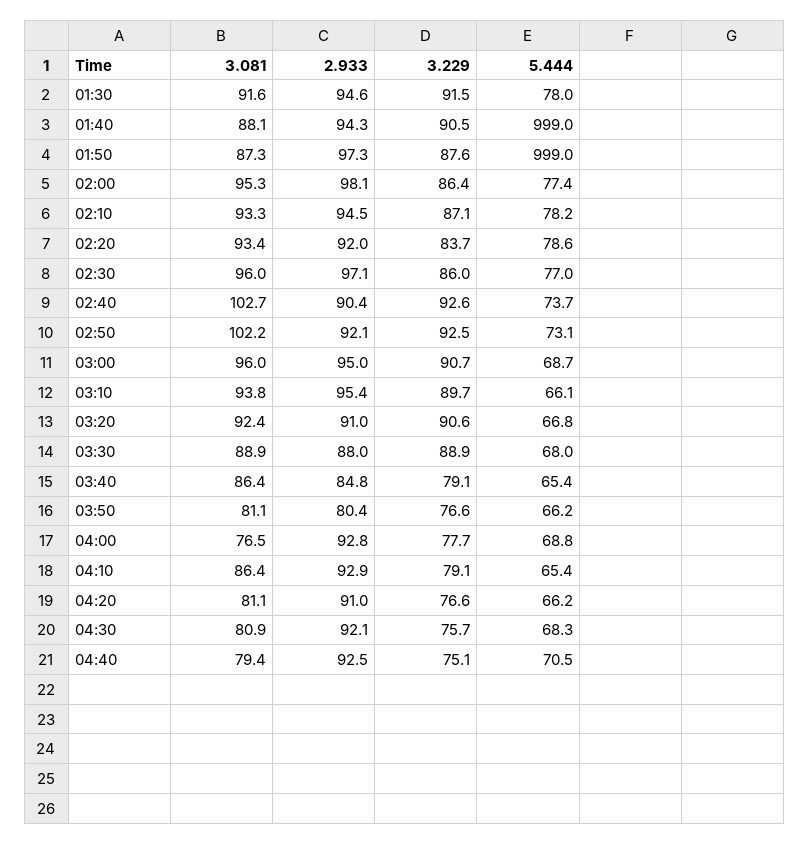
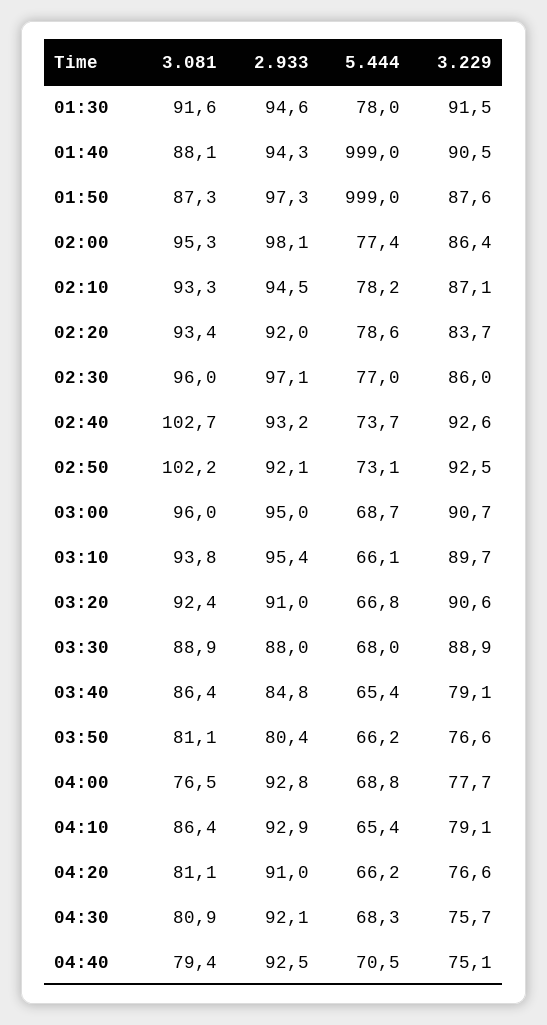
2.933, 02:40: 90.4 -> 93.2

